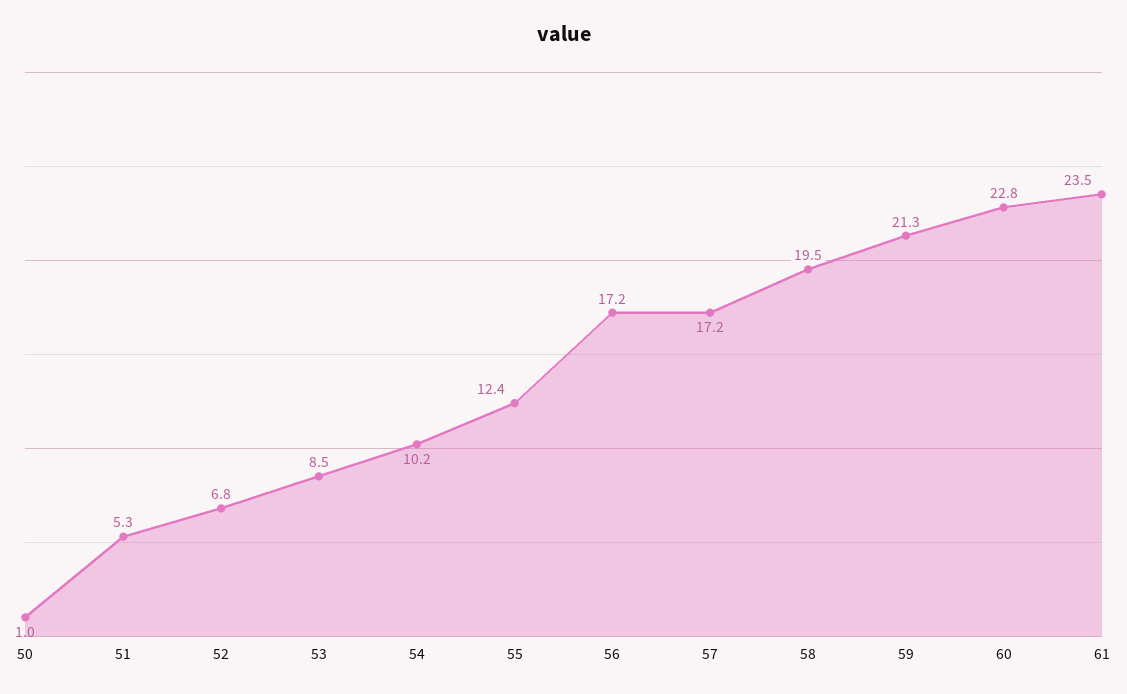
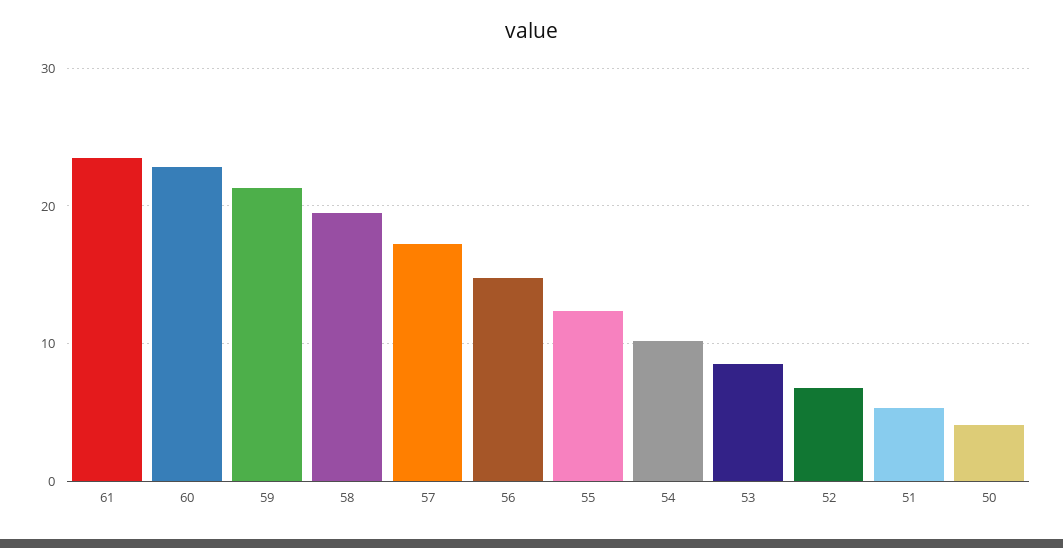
50: 1 -> 4
56: 17.2 -> 15

